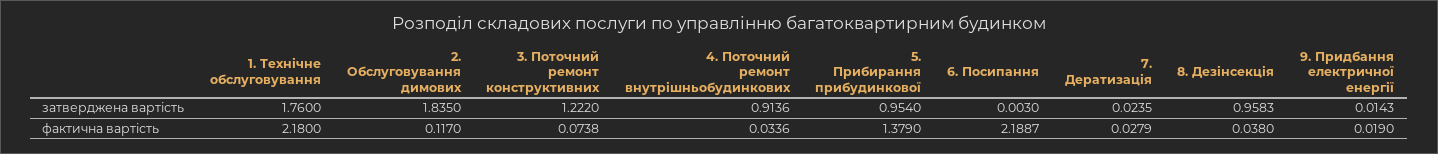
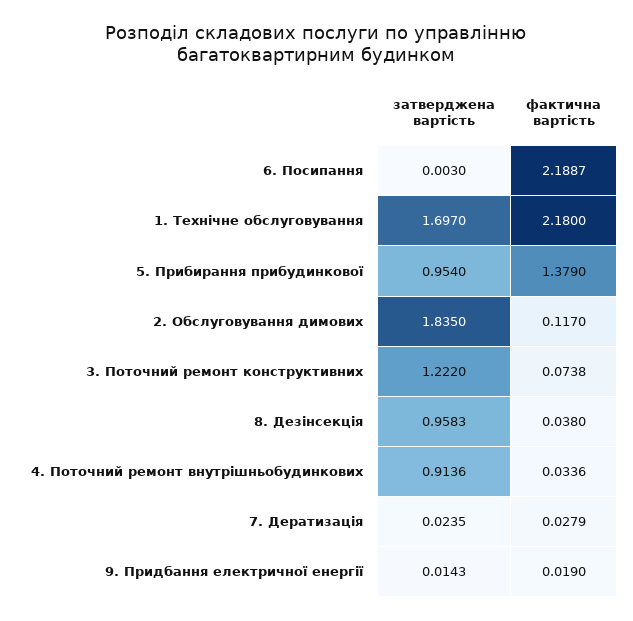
1. Технічне обслуговування, затверджена вартість: 1.76 -> 1.697

